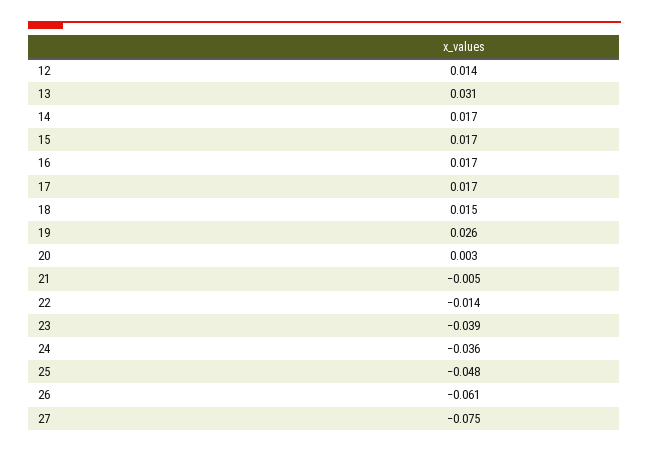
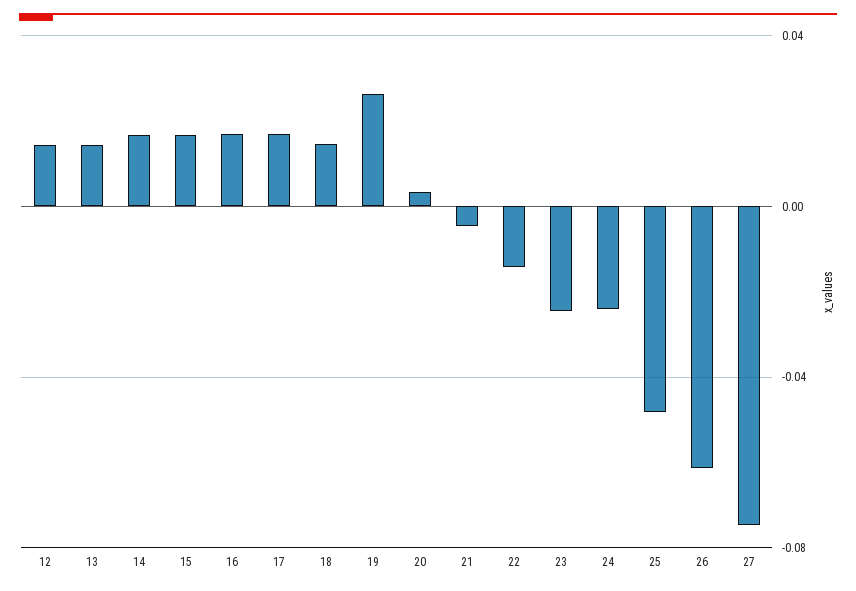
13: 0.031 -> 0.015
23: -0.039 -> -0.025
24: -0.036 -> -0.025

